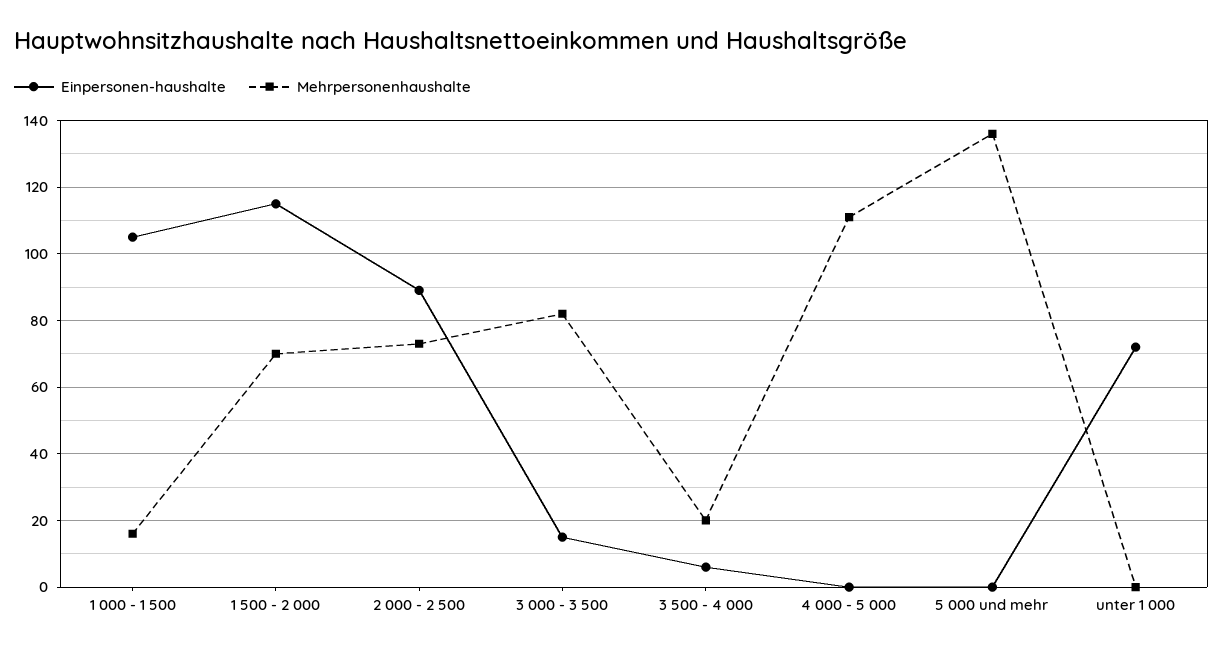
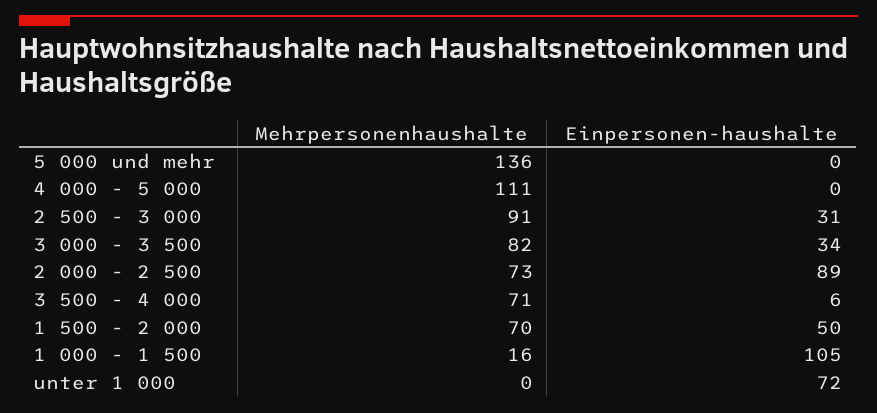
Einpersonen-haushalte, 1 500 - 2 000: 115 -> 50
Einpersonen-haushalte, 3 000 - 3 500: 15 -> 34
Mehrpersonenhaushalte, 3 500 - 4 000: 20 -> 71
Mehrpersonenhaushalte, 2 500 - 3 000: none -> 91
Einpersonen-haushalte, 2 500 - 3 000: none -> 31

